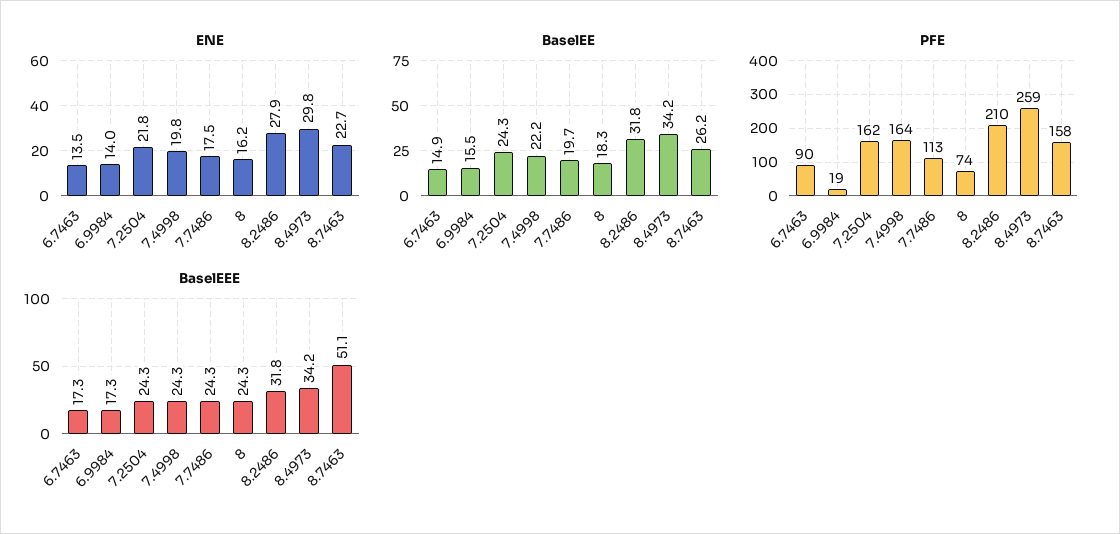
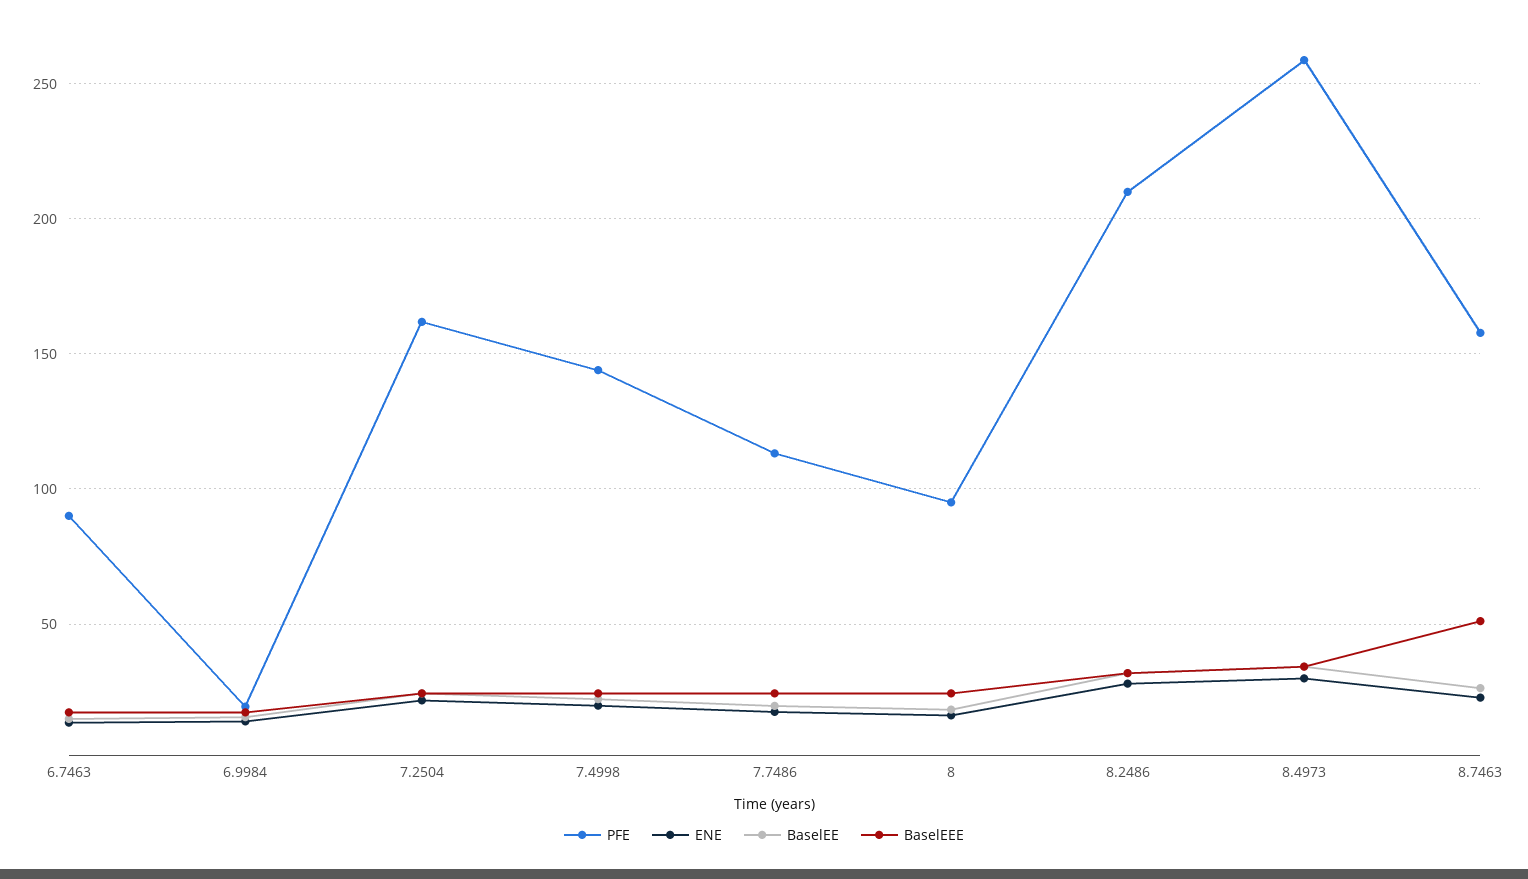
PFE, 7.4998: 164 -> 145
PFE, 8: 74 -> 95

